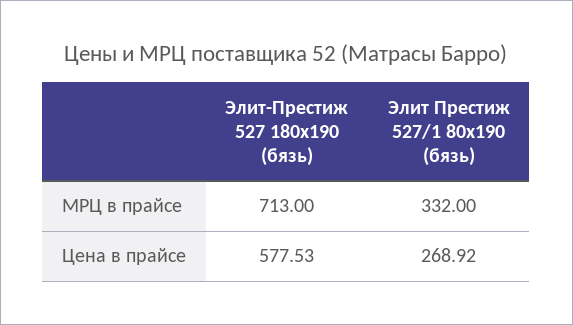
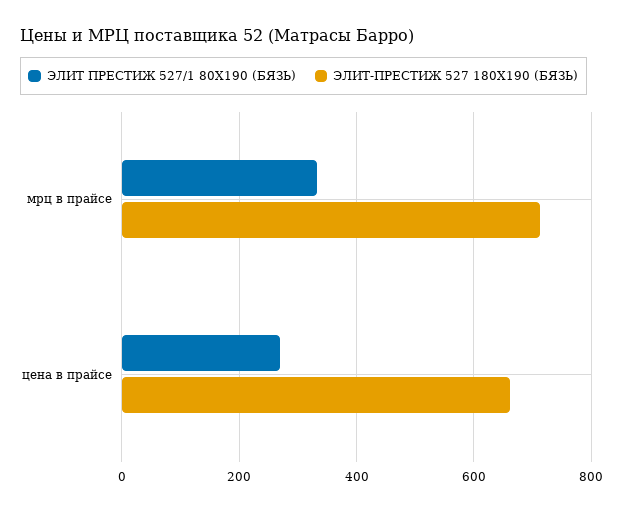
Элит-Престиж 527 180x190 (бязь), Цена в прайсе: 577.53 -> 660

